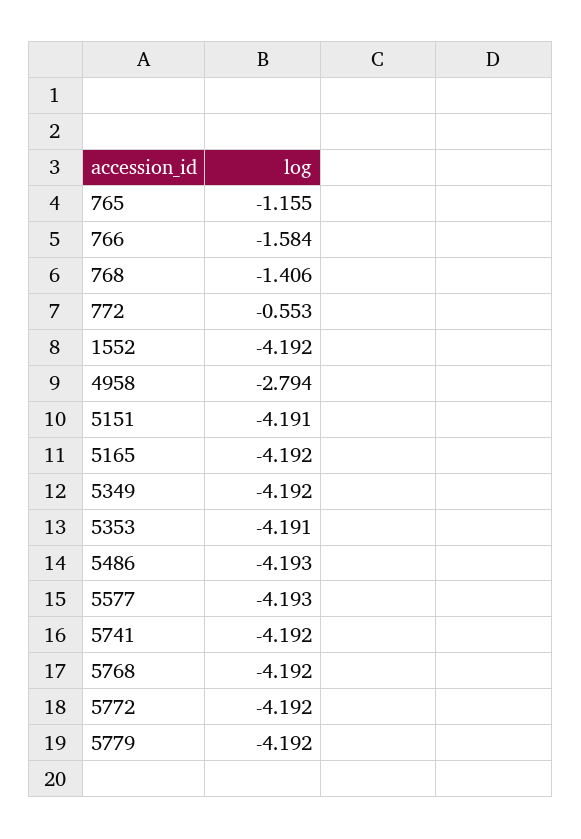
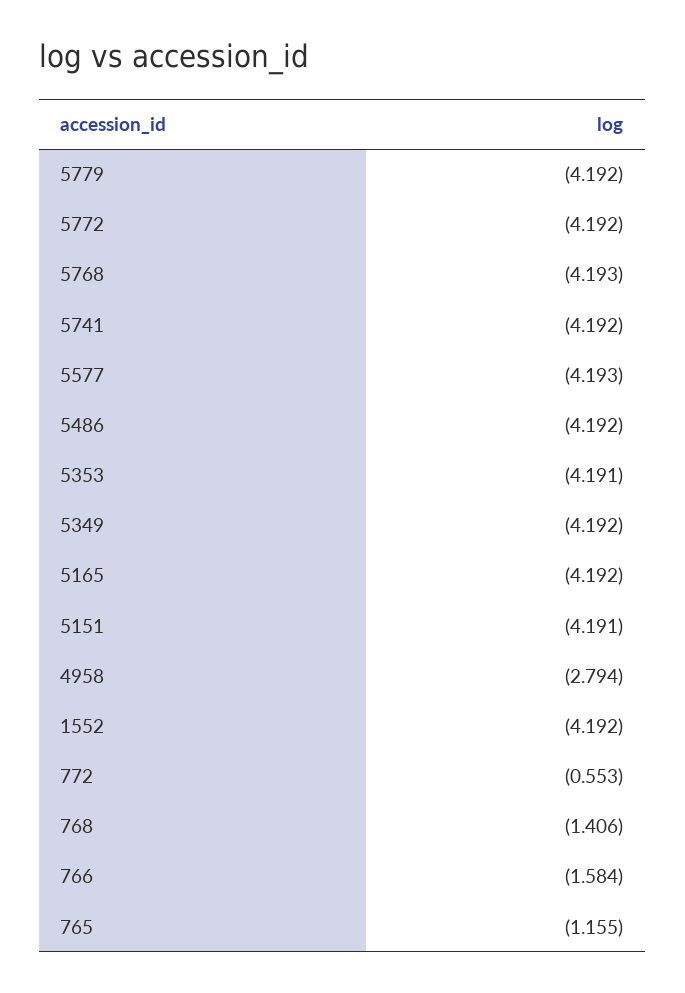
5486: -4.193 -> -4.192
5768: -4.192 -> -4.193

